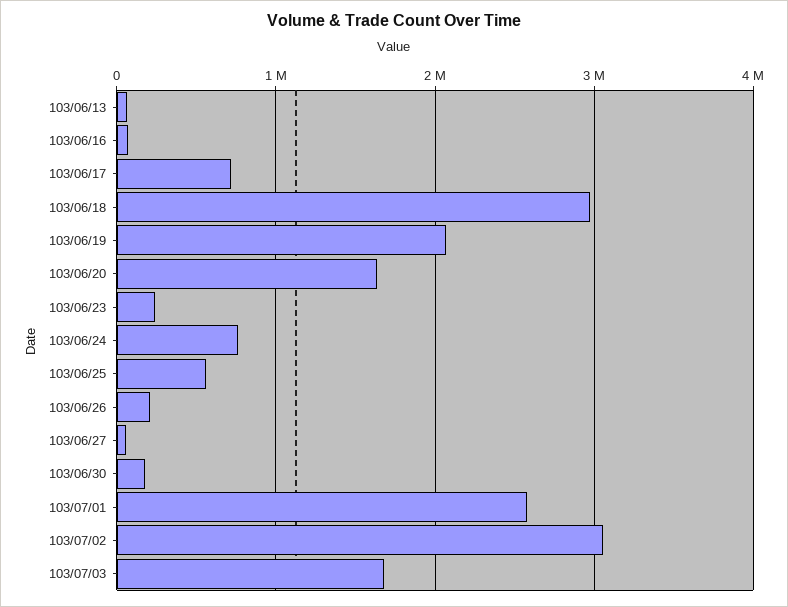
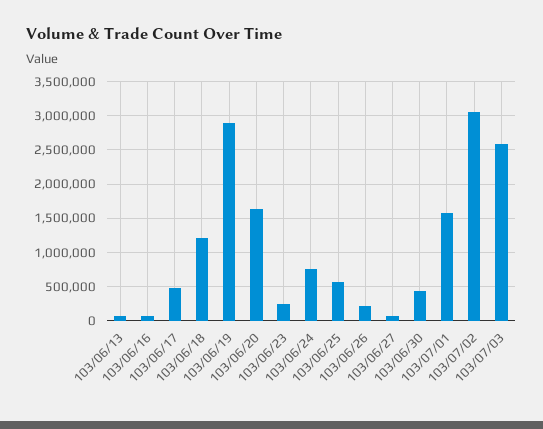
103/06/17: 700000 -> 500000
103/06/18: 3000000 -> 1200000
103/06/19: 2100000 -> 2900000
103/06/30: 200000 -> 400000
103/07/01: 2600000 -> 1600000
103/07/03: 1700000 -> 2600000

